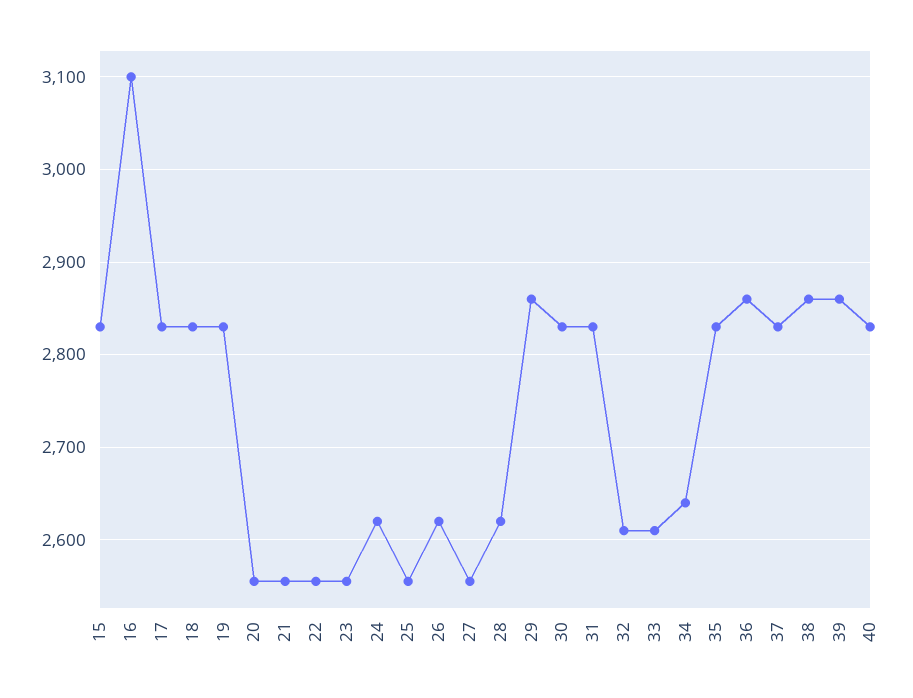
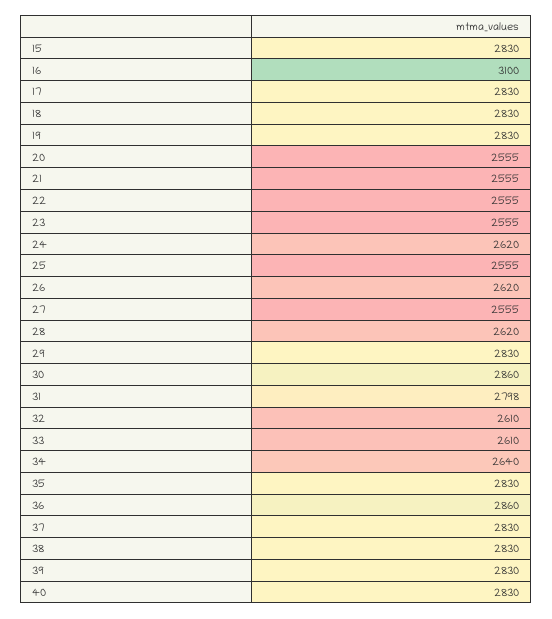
29: 2860 -> 2830
30: 2830 -> 2860
31: 2830 -> 2798
38: 2860 -> 2830
39: 2860 -> 2830

